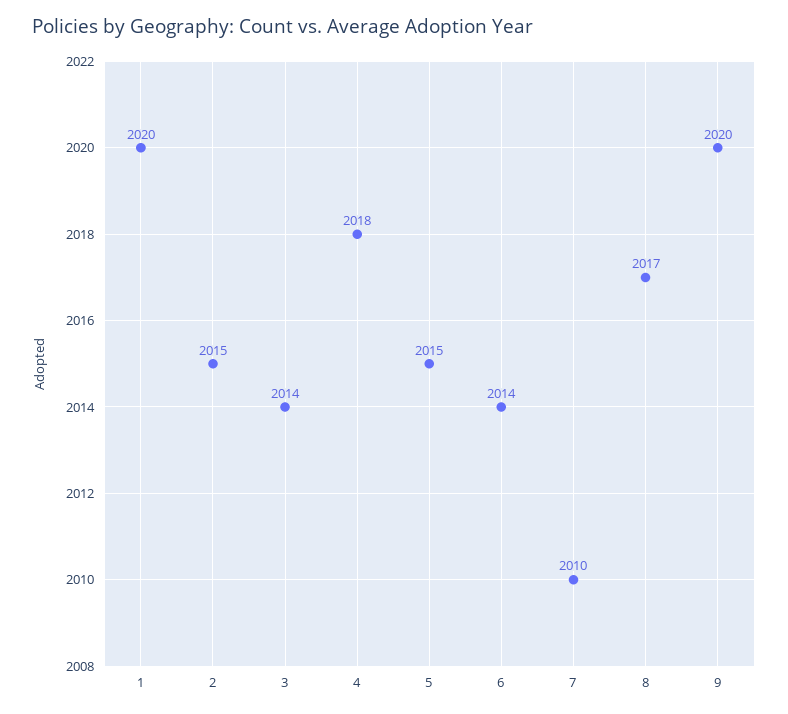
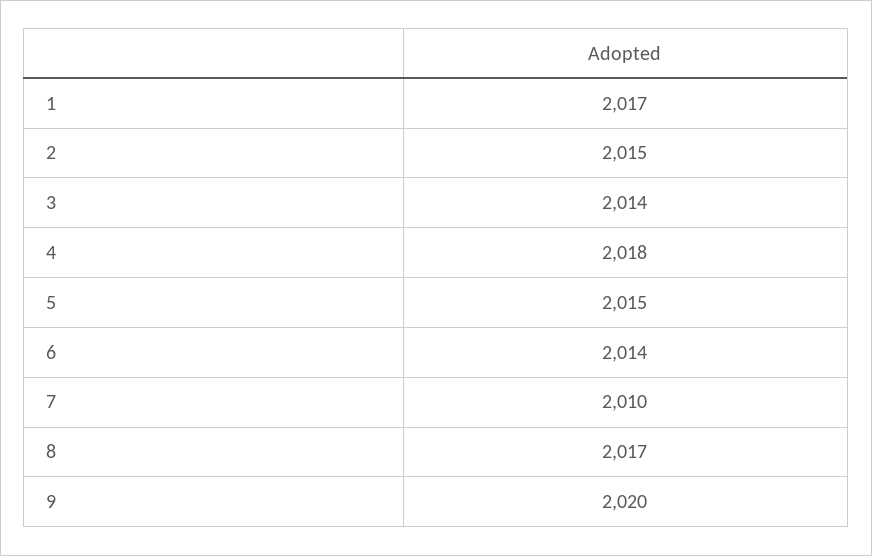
1: 2020 -> 2017

